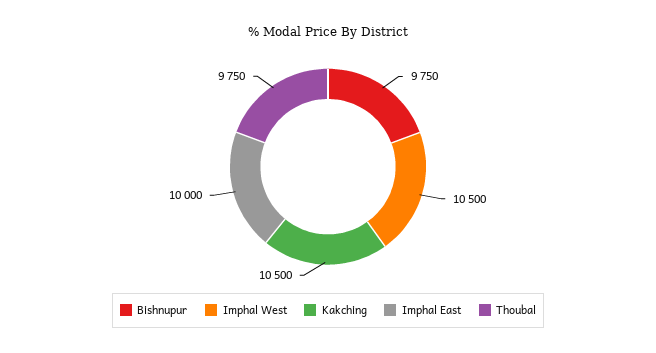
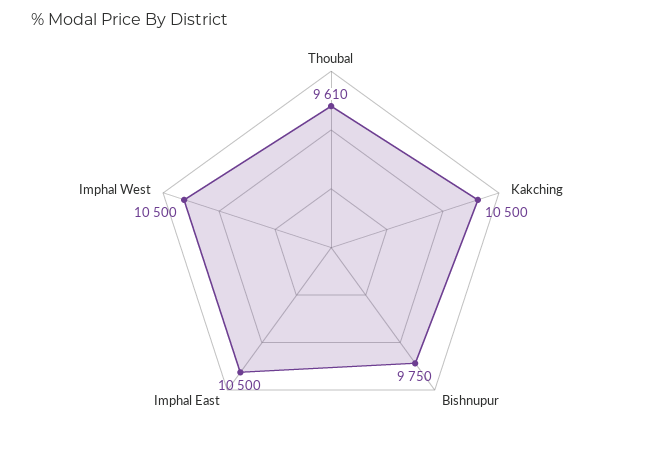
Imphal East: 10000 -> 10500
Thoubal: 9750 -> 9610

